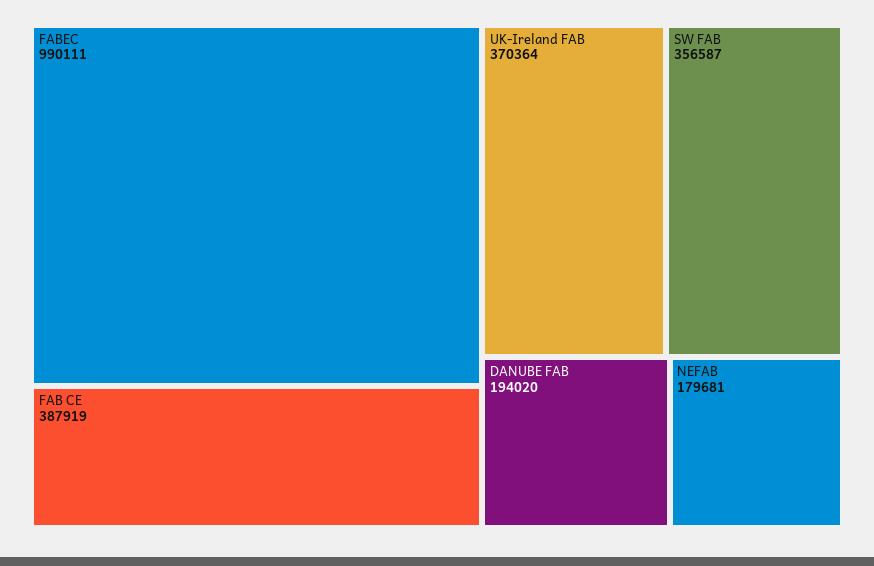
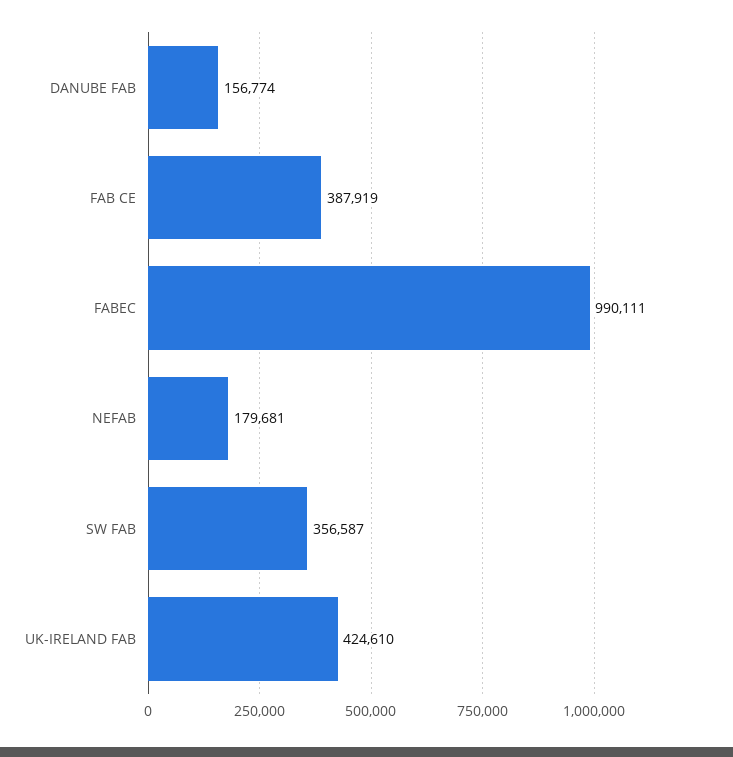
UK-Ireland FAB: 370364 -> 424610
DANUBE FAB: 194020 -> 156774

